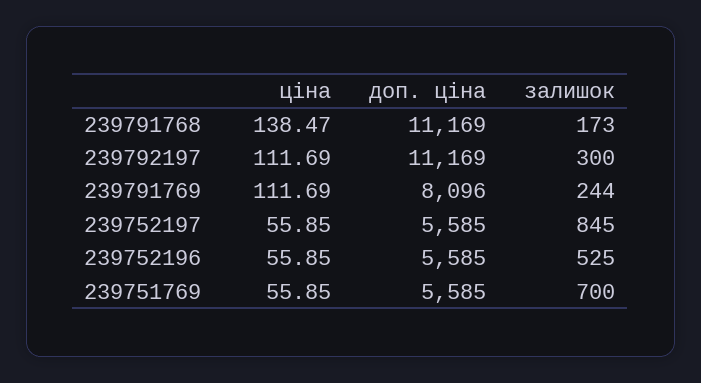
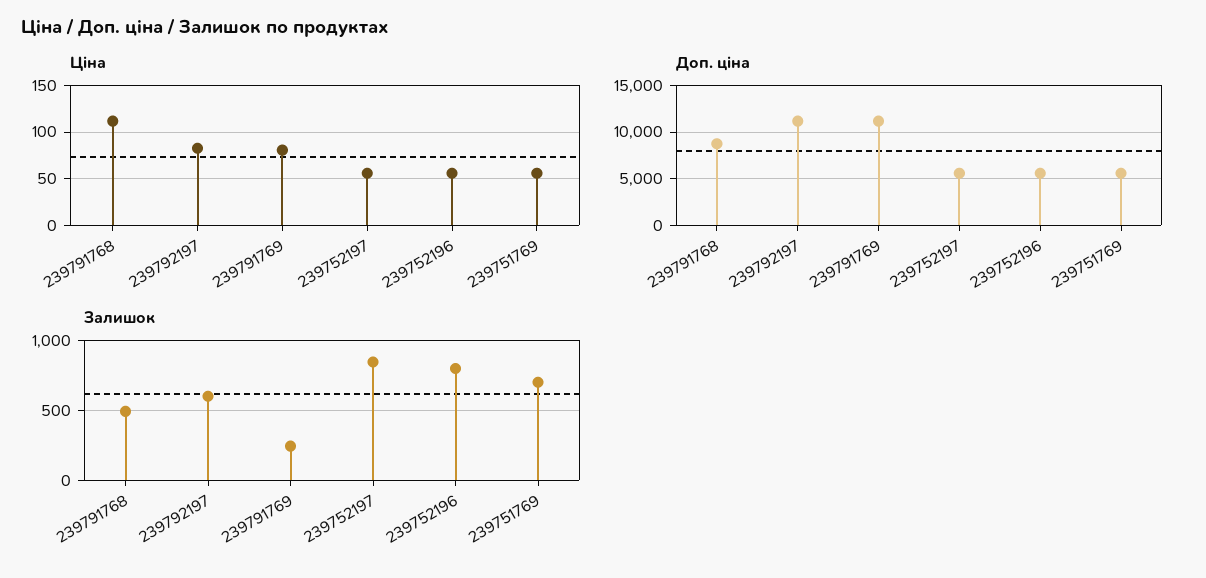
ціна, 239791768: 138.47 -> 110
доп. ціна, 239791768: 11169 -> 9000
залишок, 239791768: 173 -> 500
ціна, 239792197: 111.69 -> 80
залишок, 239792197: 300 -> 600
ціна, 239791769: 111.69 -> 80
доп. ціна, 239791769: 8096 -> 11000
залишок, 239752196: 525 -> 800

